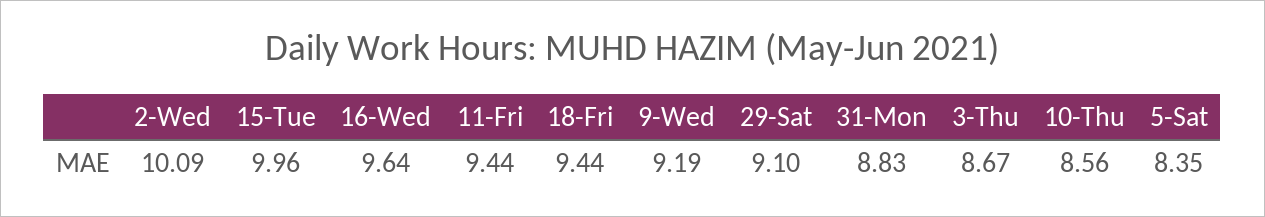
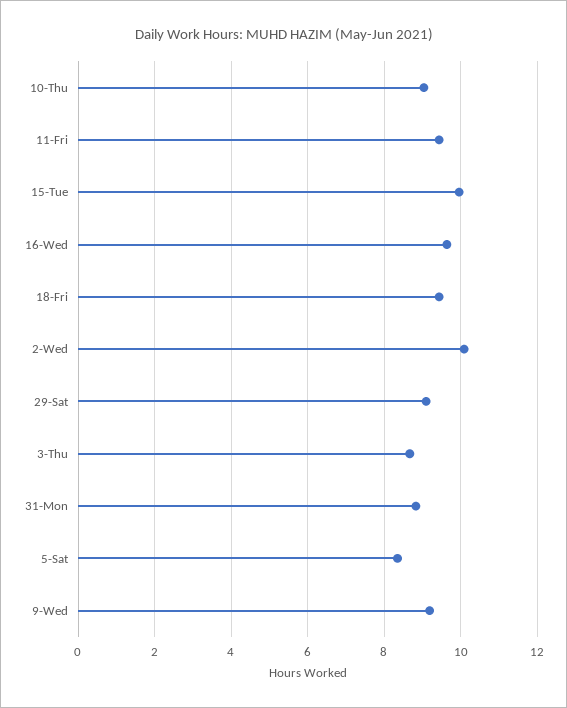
10-Thu: 8.56 -> 9

